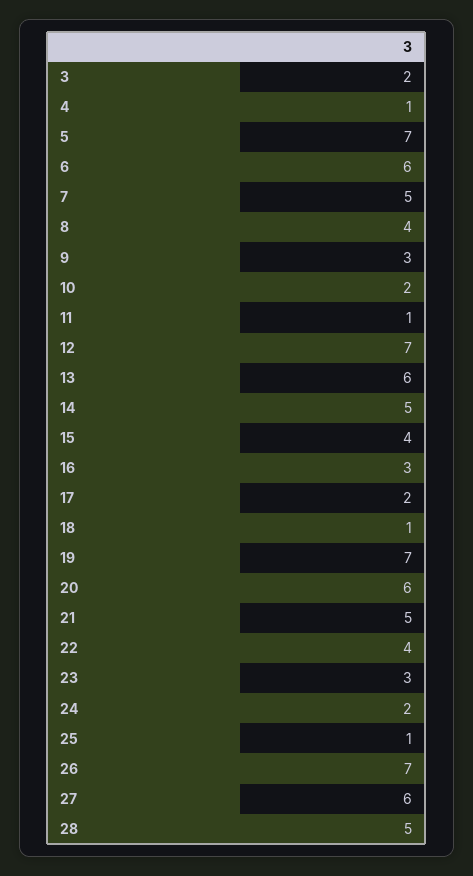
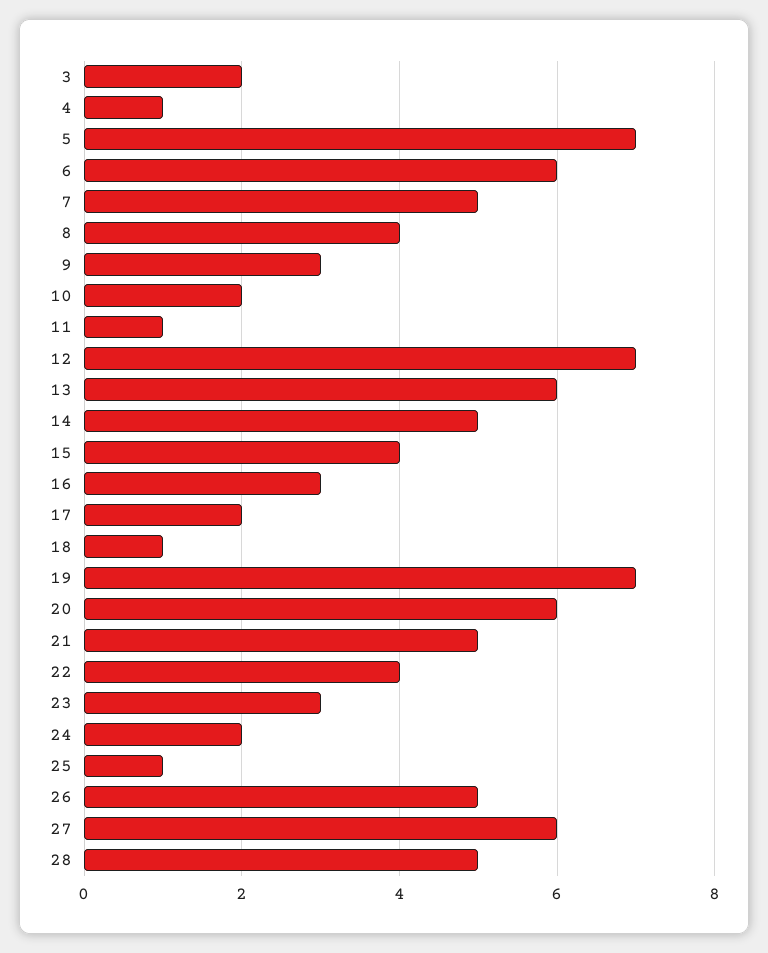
26: 7 -> 5

